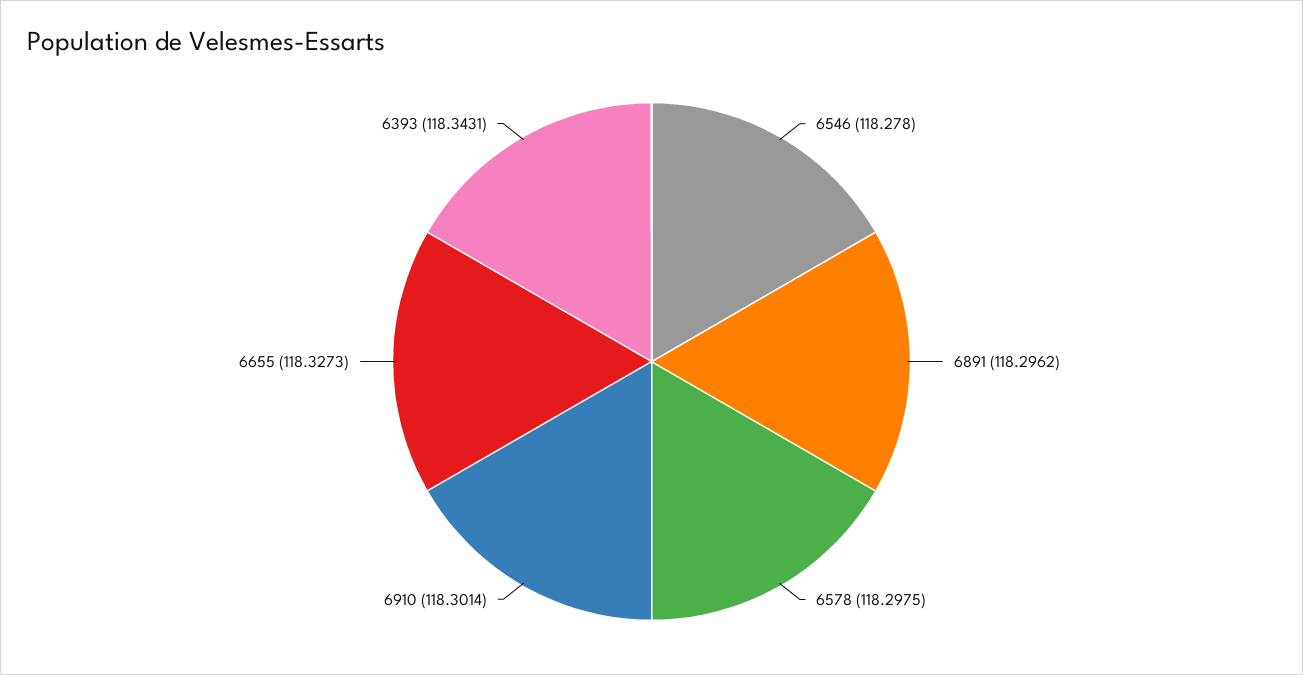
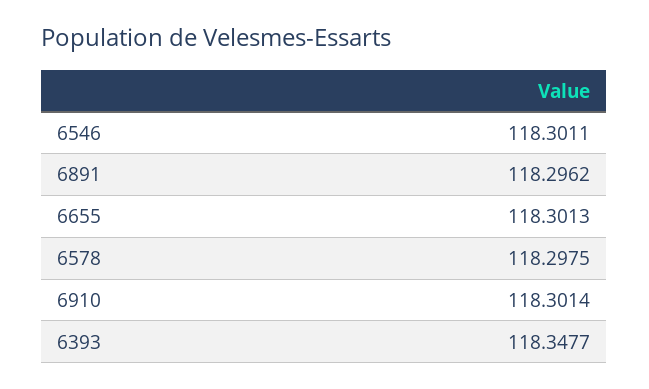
6546: 118.278 -> 118.3011
6655: 118.3273 -> 118.3013
6393: 118.3431 -> 118.3477

